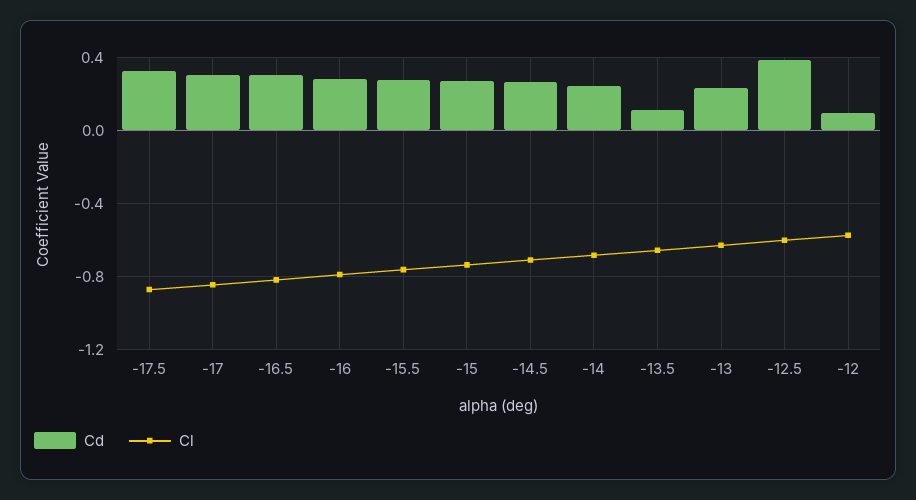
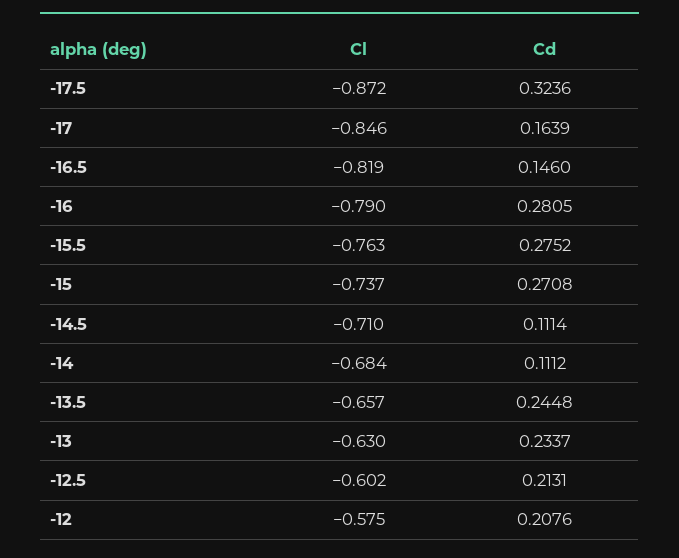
Cd, -17: 0.3 -> 0.1639
Cd, -16.5: 0.3 -> 0.146
Cd, -14.5: 0.25 -> 0.1114
Cd, -14: 0.25 -> 0.1112
Cd, -13.5: 0.1 -> 0.2448
Cd, -12.5: 0.4 -> 0.2131
Cd, -12: 0.1 -> 0.2076

